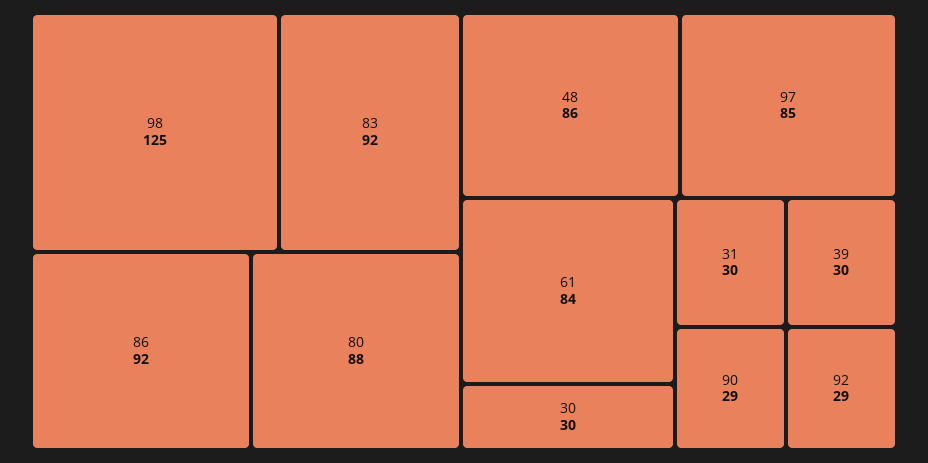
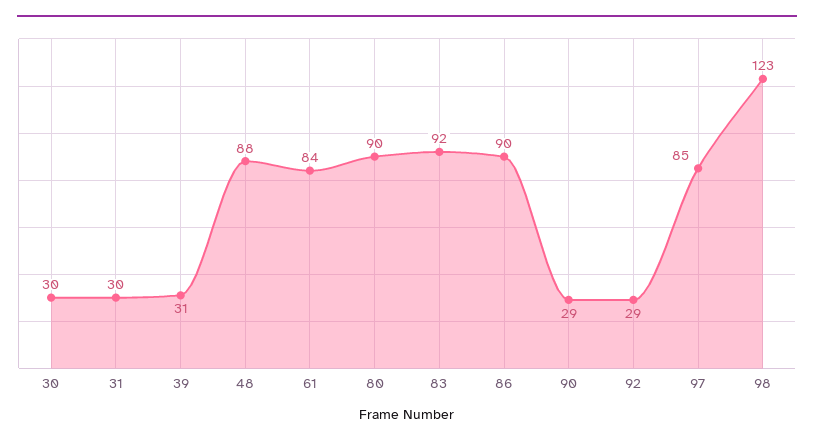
98: 125 -> 123
86: 92 -> 90
80: 88 -> 90
48: 86 -> 88
39: 30 -> 31

